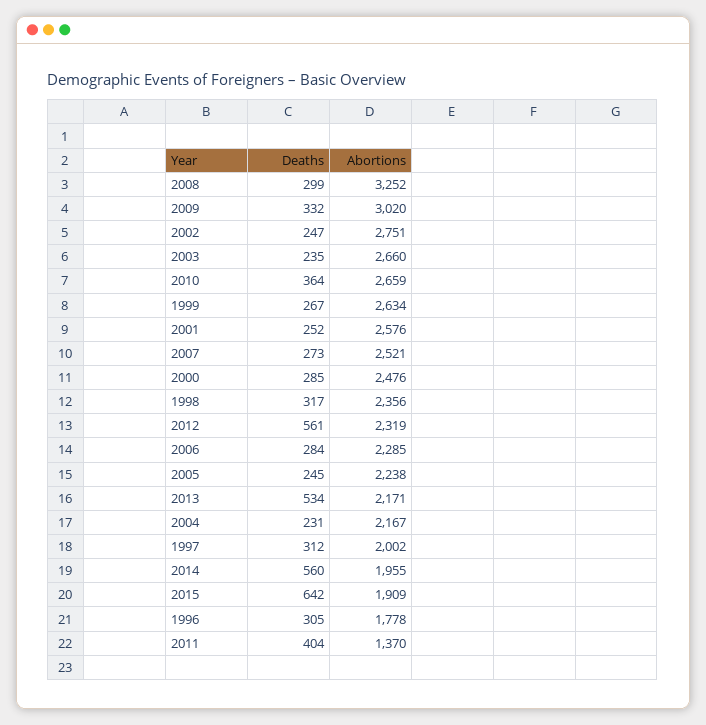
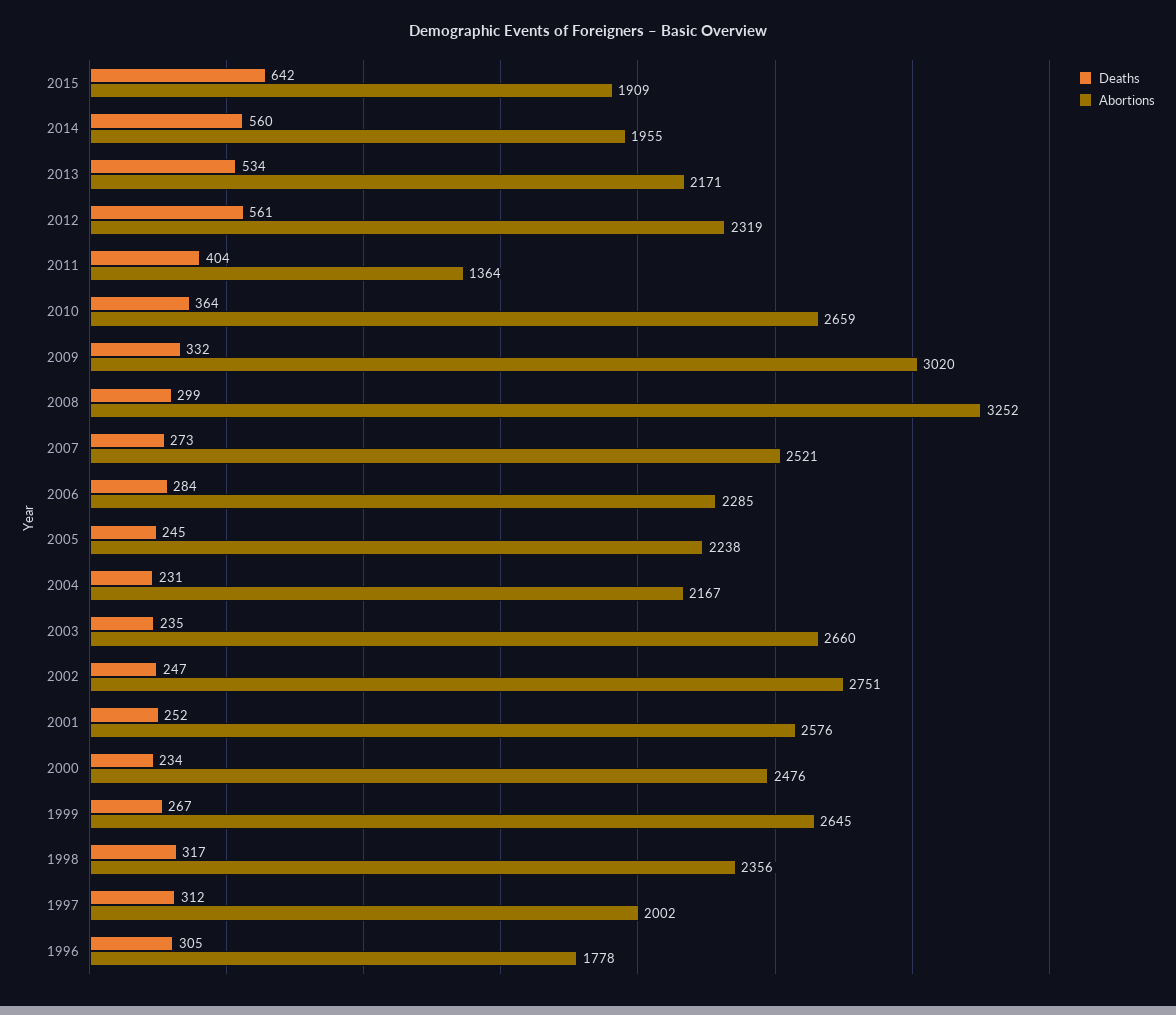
Abortions, 1999: 2634 -> 2645
Deaths, 2000: 285 -> 234
Abortions, 2011: 1370 -> 1364

